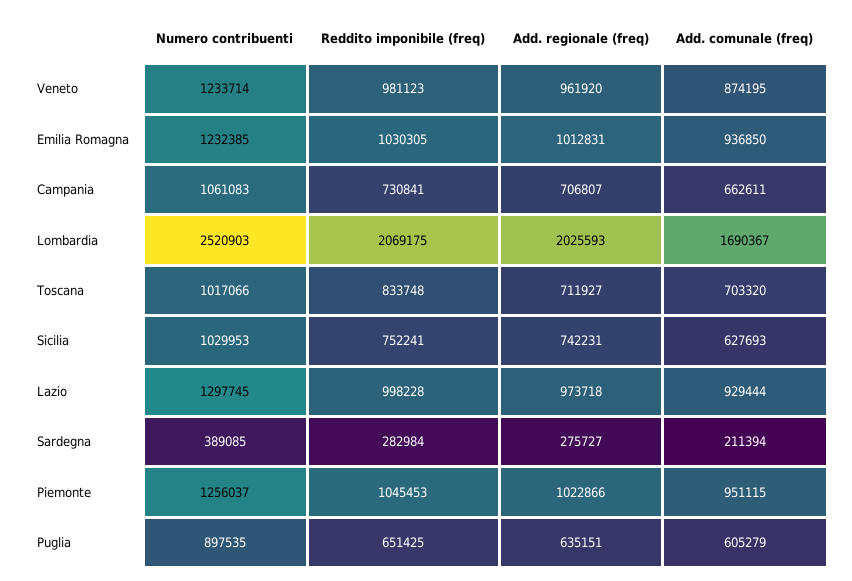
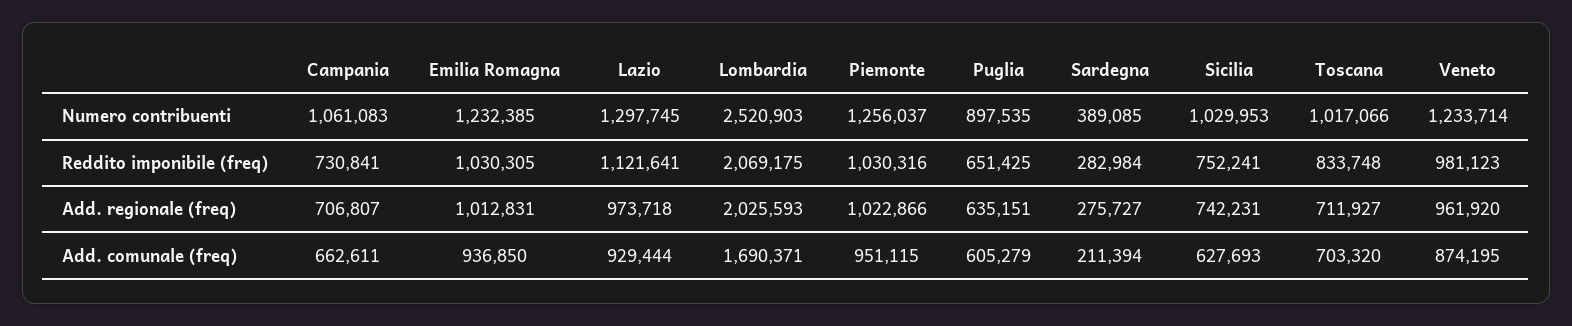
Add. comunale (freq), Lombardia: 1690367 -> 1690371
Reddito imponibile (freq), Lazio: 998228 -> 1121641
Reddito imponibile (freq), Piemonte: 1045453 -> 1030316

